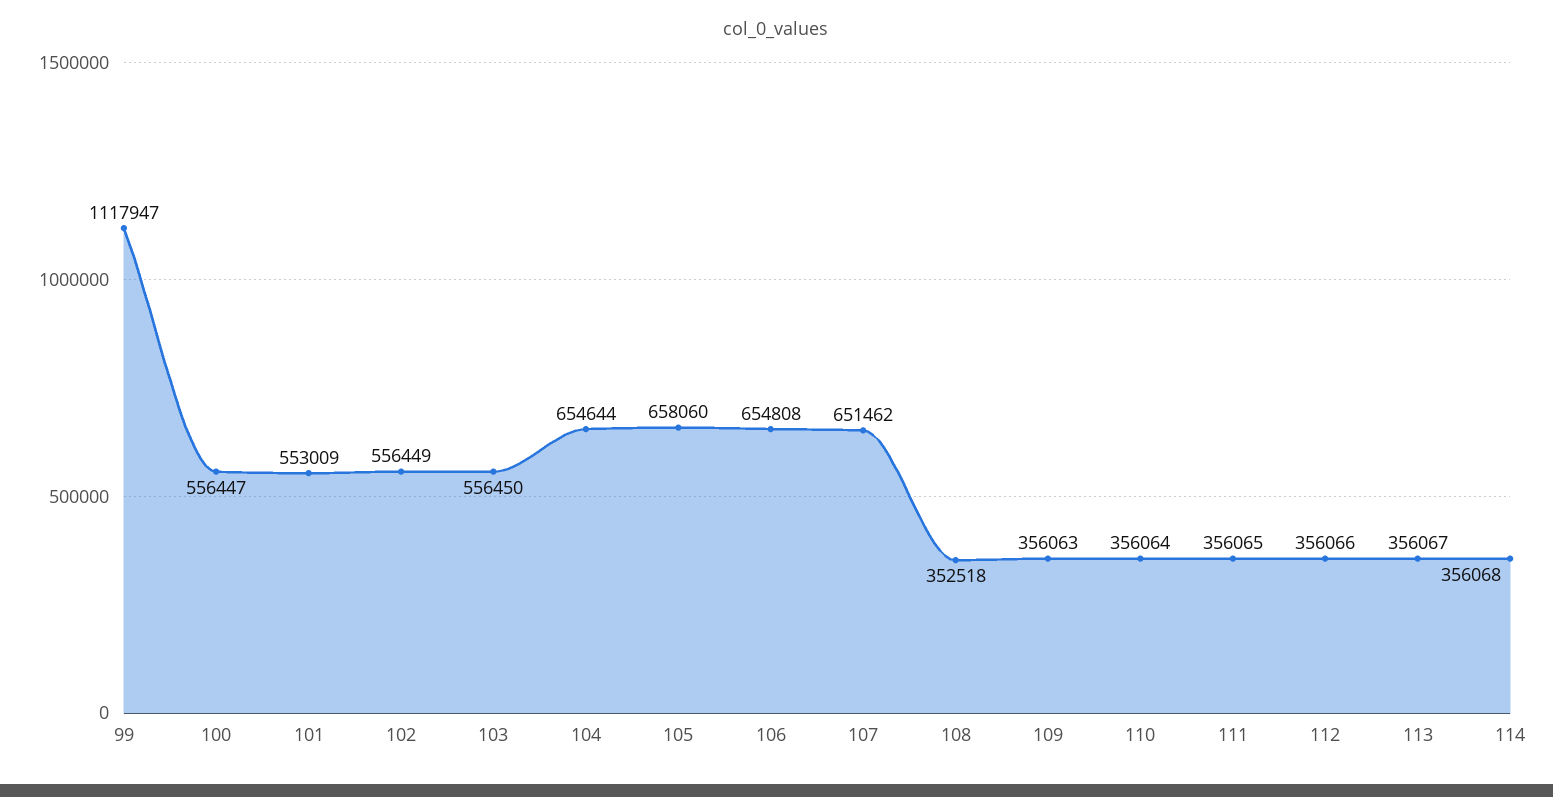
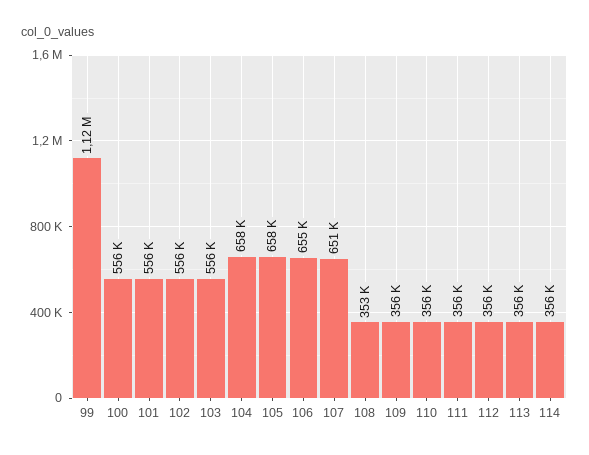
101: 553009 -> 556000
104: 654644 -> 658000

